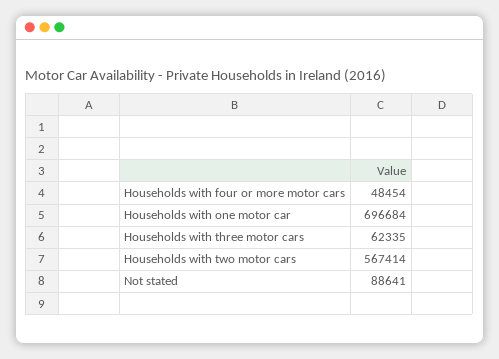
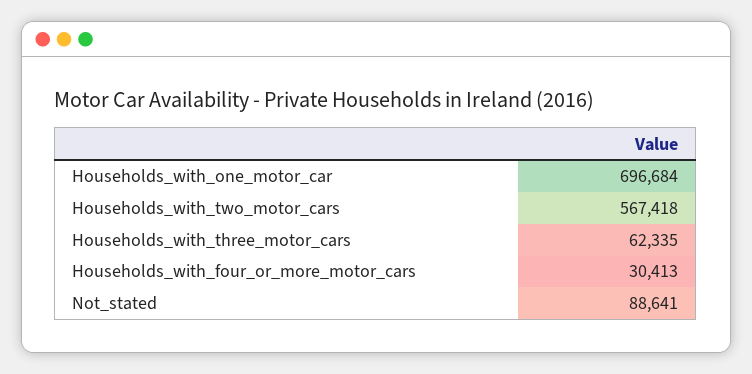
Households with four or more motor cars: 48454 -> 30413
Households with two motor cars: 567414 -> 567418

